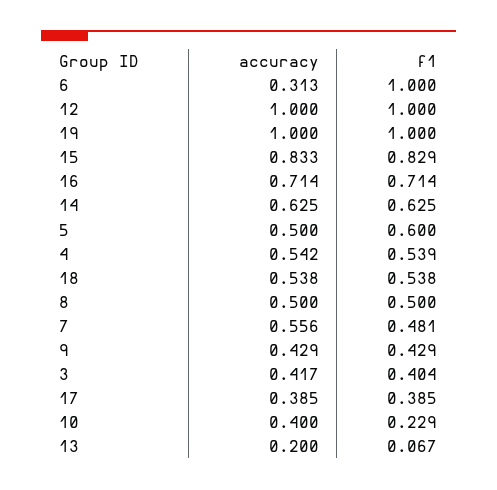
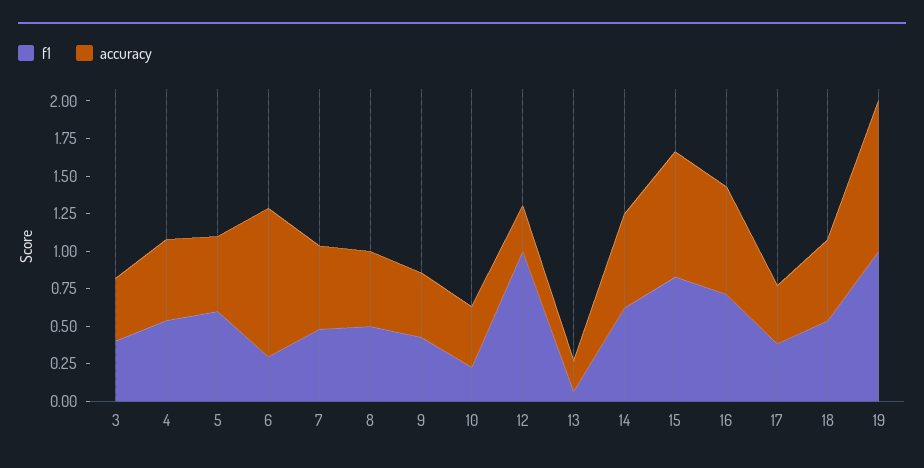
accuracy, 6: 0.313 -> 1
f1, 6: 1 -> 0.25
accuracy, 12: 1 -> 0.25

